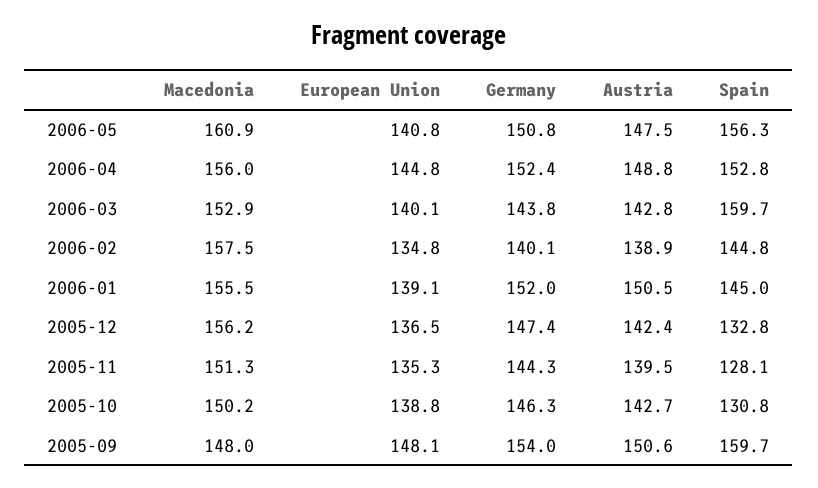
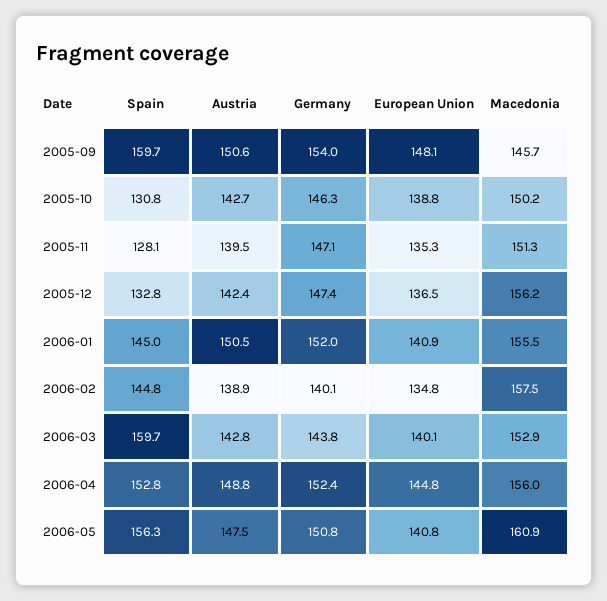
European Union, 2006-01: 139.1 -> 140.9
Germany, 2005-11: 144.3 -> 147.1
Macedonia, 2005-09: 148 -> 145.7

